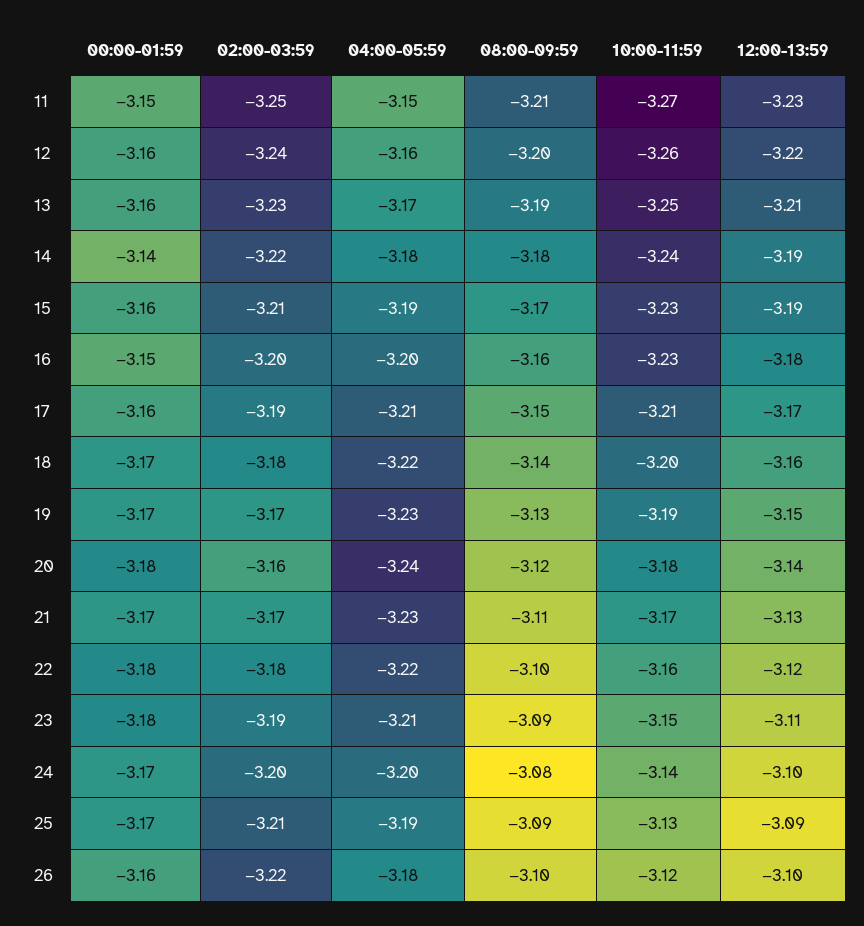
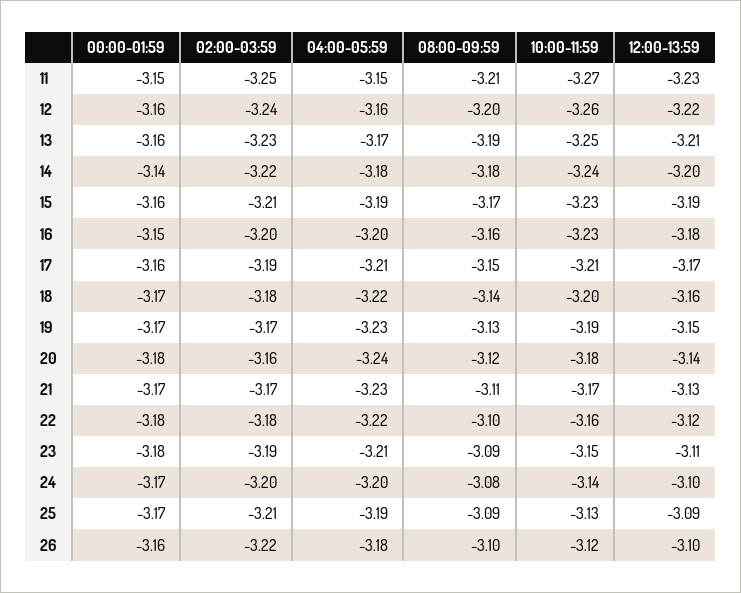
12:00-13:59, 14: -3.19 -> -3.2

